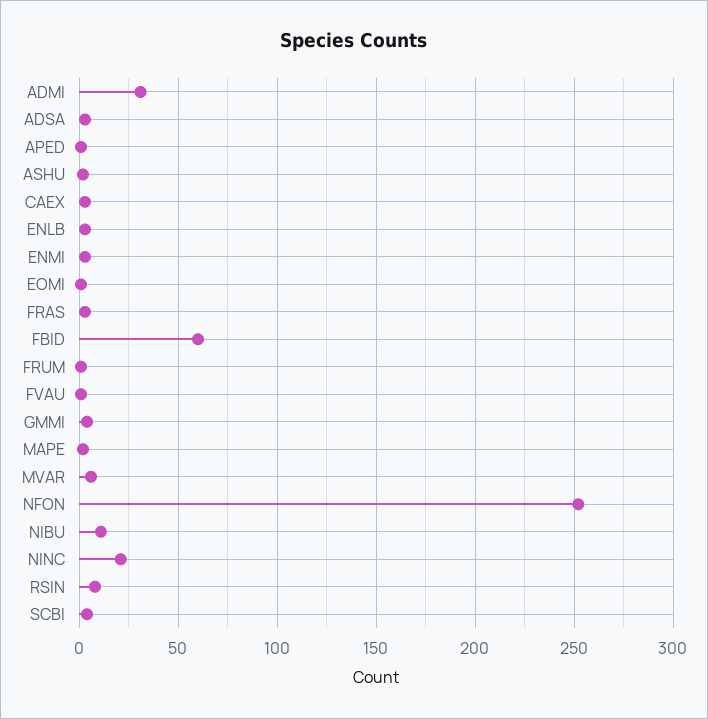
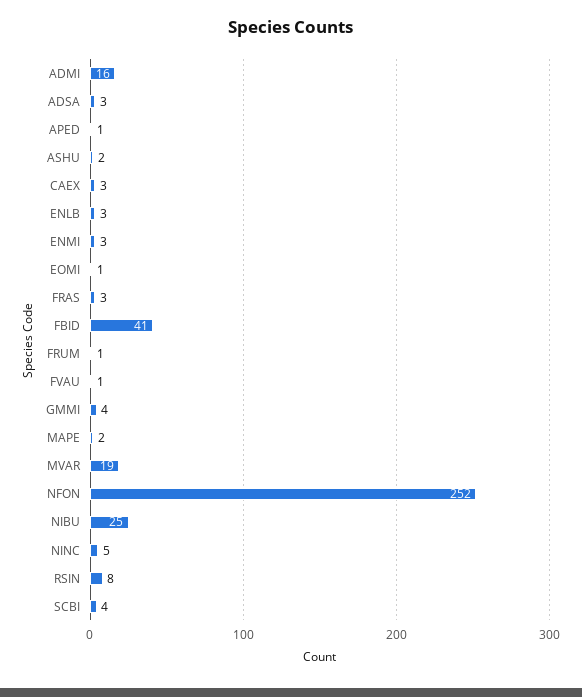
ADMI: 30 -> 16
FBID: 60 -> 41
MVAR: 5 -> 19
NIBU: 10 -> 25
NINC: 20 -> 5

